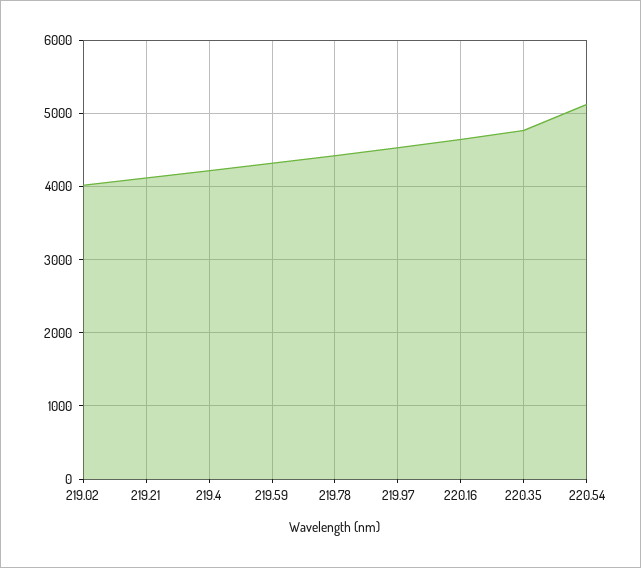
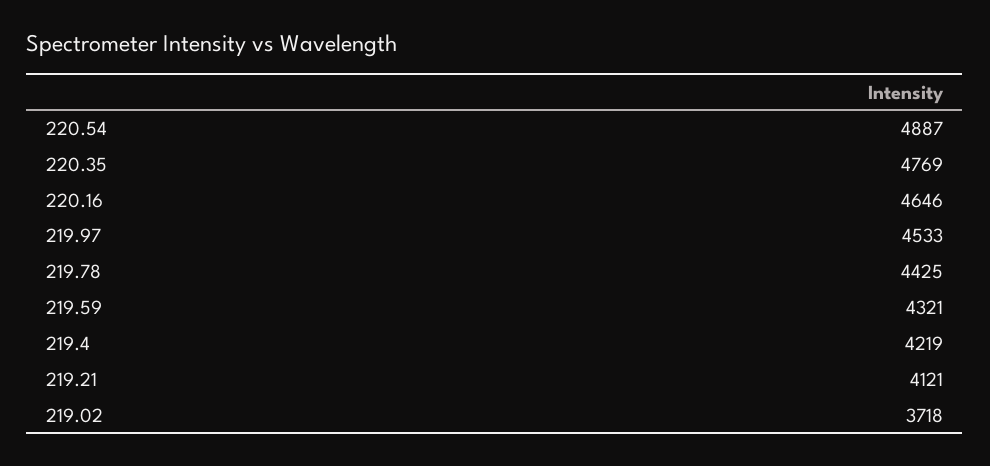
219.02: 4000 -> 3718
220.54: 5100 -> 4887

